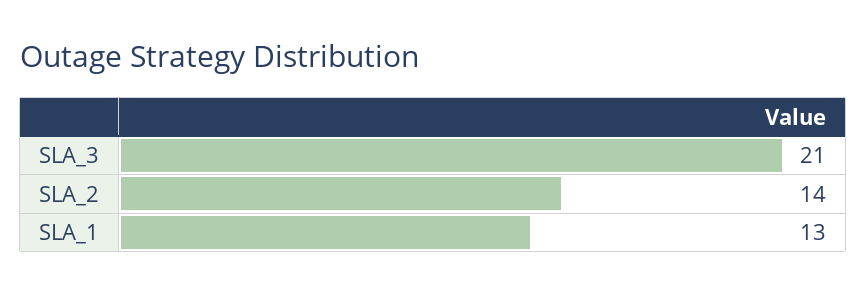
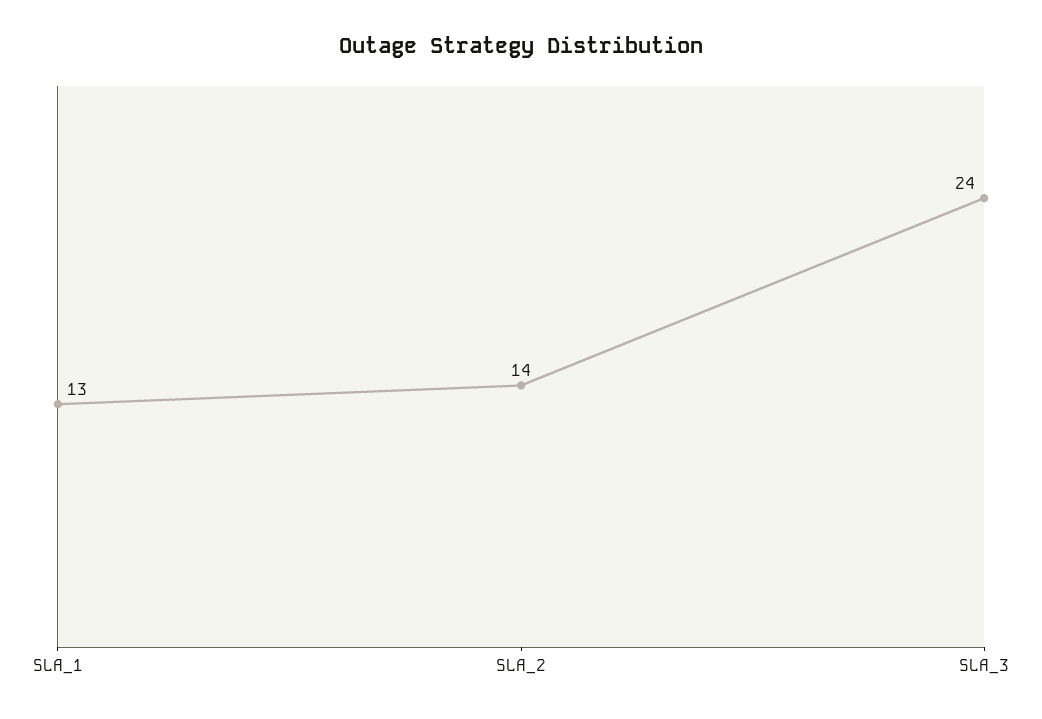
SLA_3: 21 -> 24

